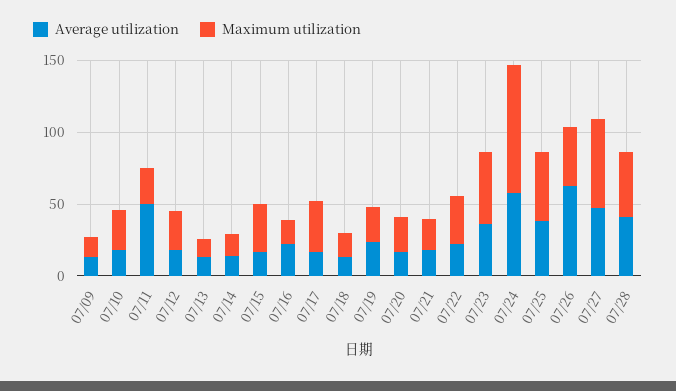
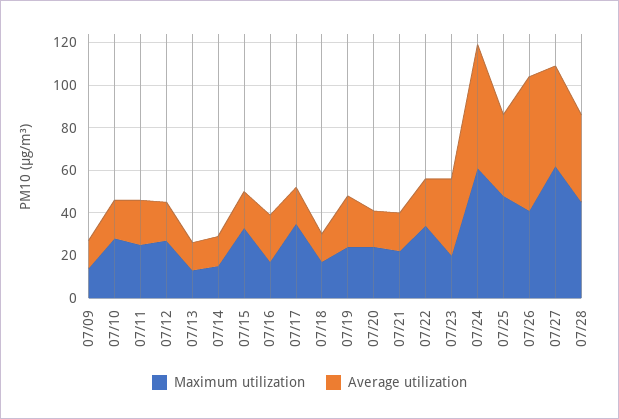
Average utilization, 07/11: 50 -> 20
Maximum utilization, 07/23: 50 -> 20
Maximum utilization, 07/24: 90 -> 60

